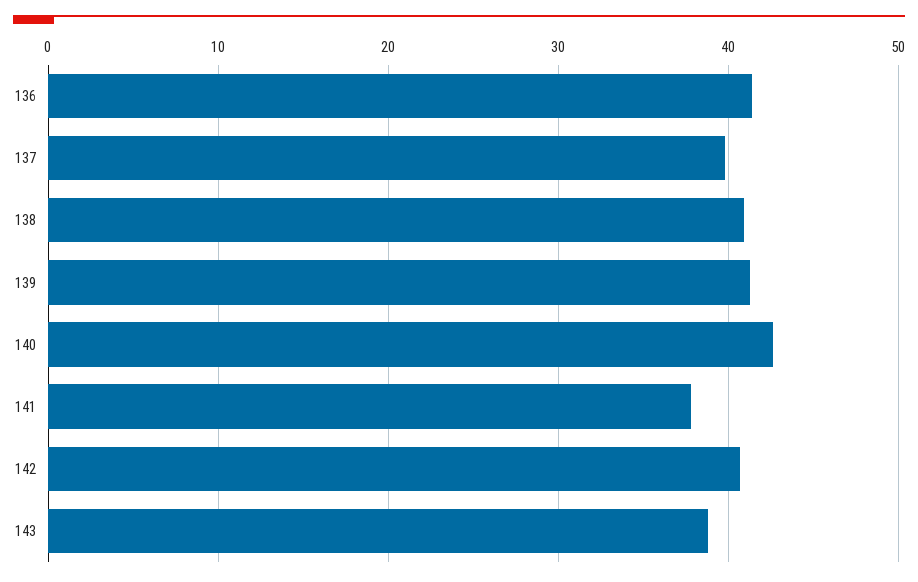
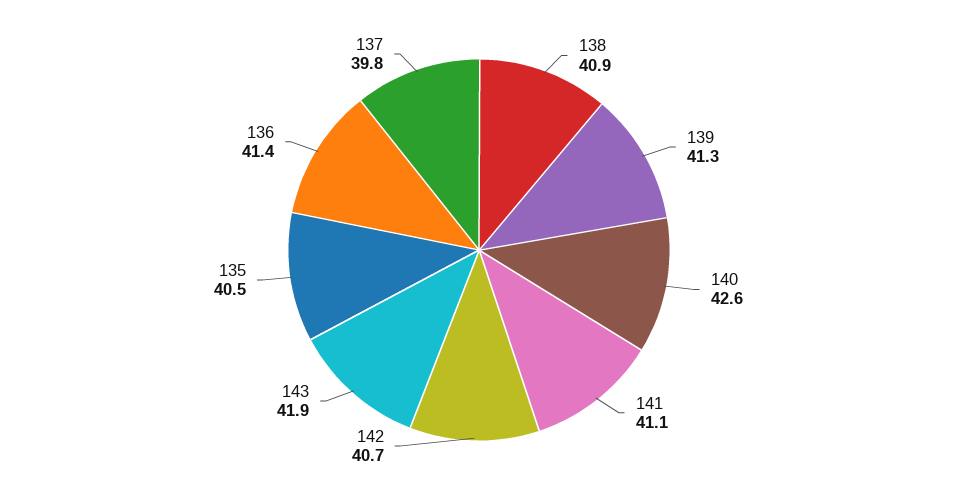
141: 38 -> 41.1
143: 39 -> 41.9
135: none -> 40.5

